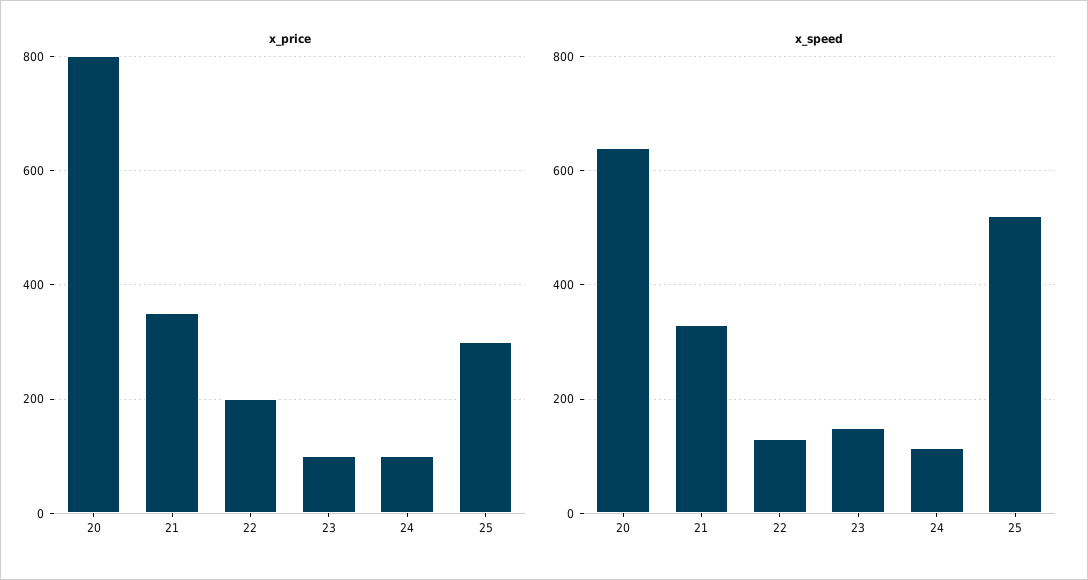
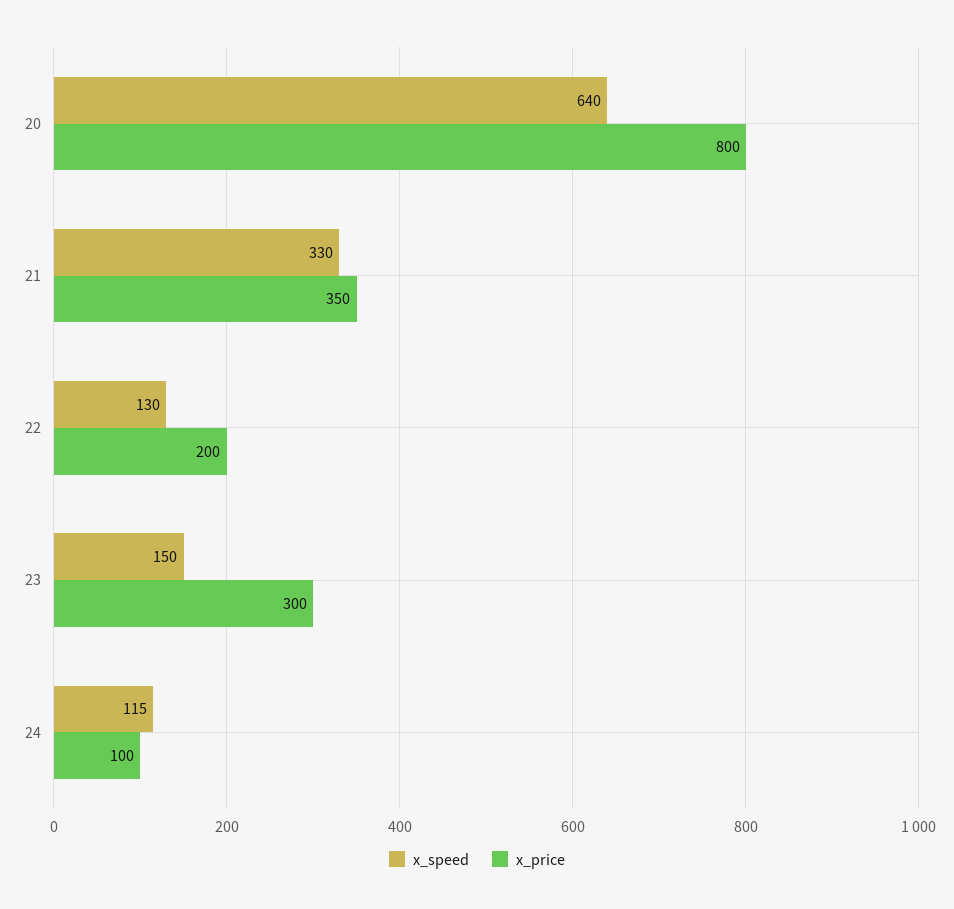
x_price, 23: 100 -> 300
x_price, 25: 300 -> none
x_speed, 25: 520 -> none

